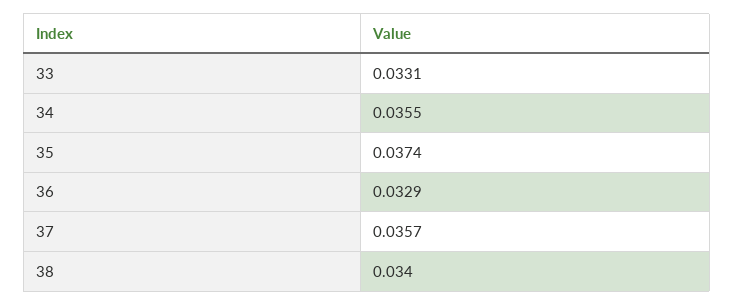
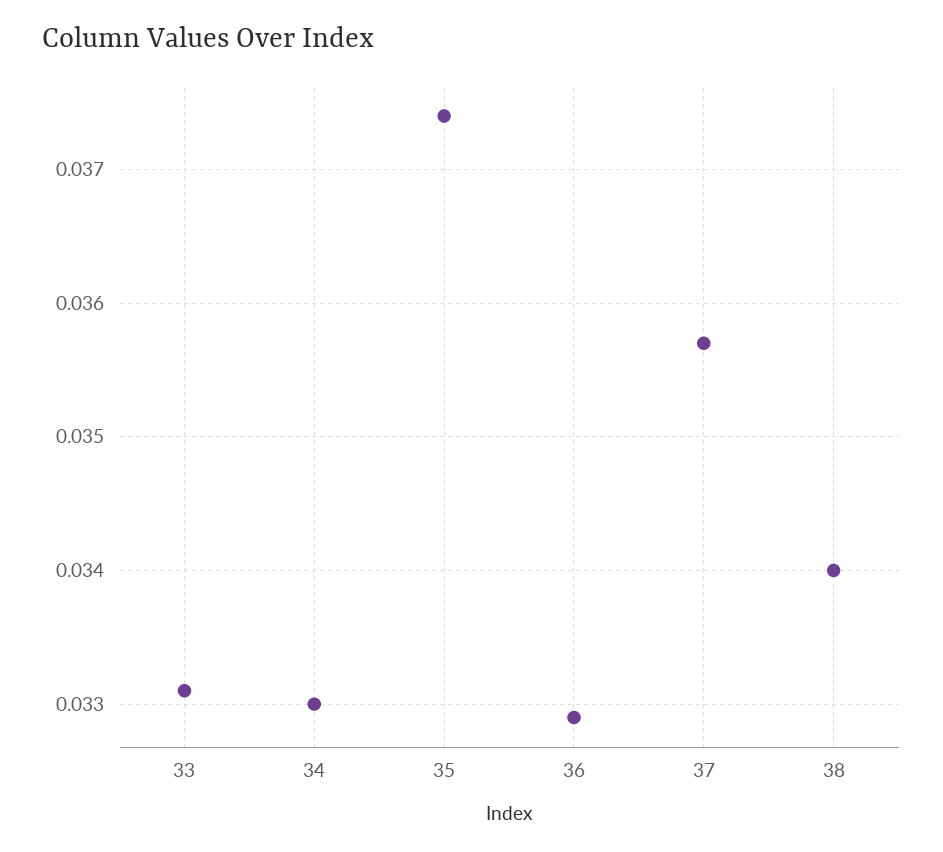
34: 0.0355 -> 0.033

